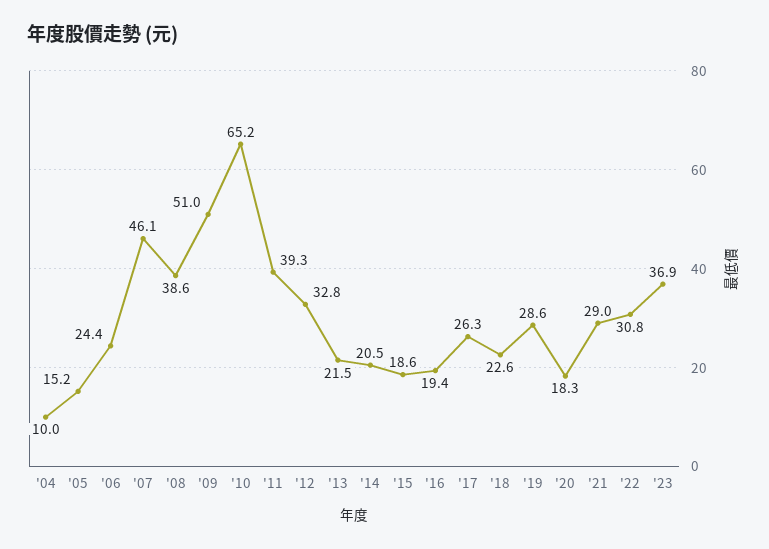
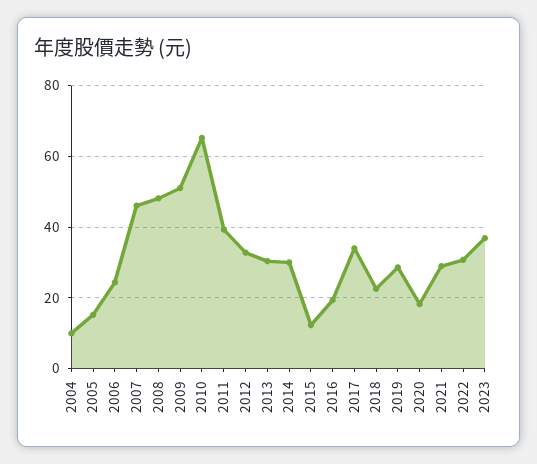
'08: 38.6 -> 48
'13: 21.5 -> 30
'14: 20.5 -> 30
'15: 18.6 -> 12
'17: 26.3 -> 34

